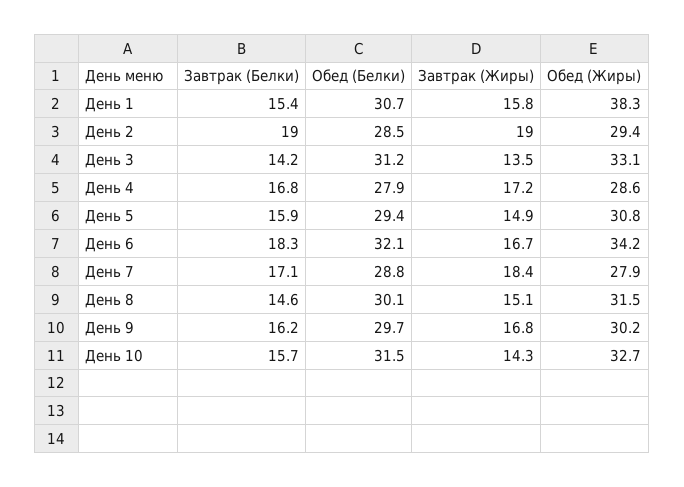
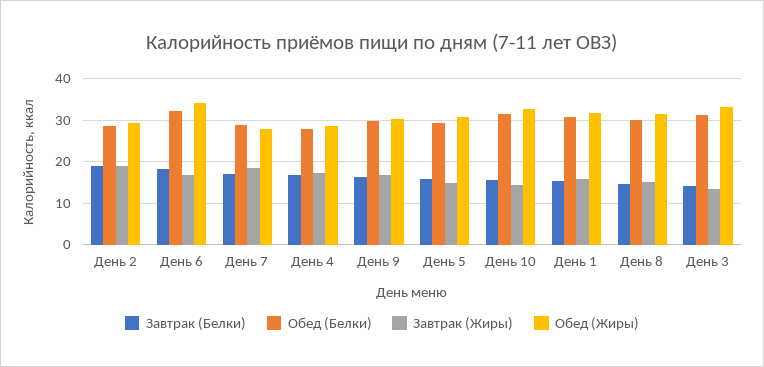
Обед (Жиры), День 1: 38.3 -> 32

